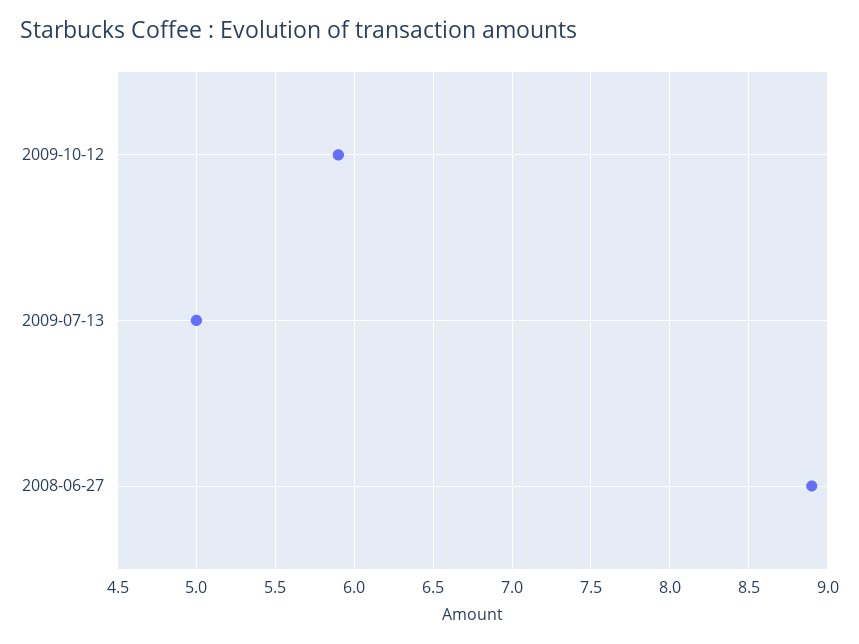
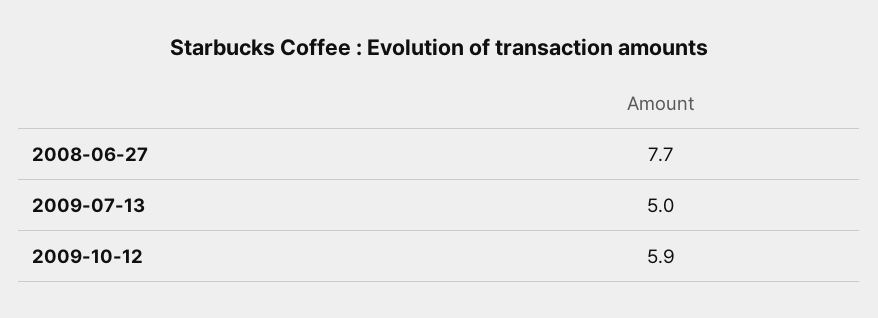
2008-06-27: 8.9 -> 7.7

